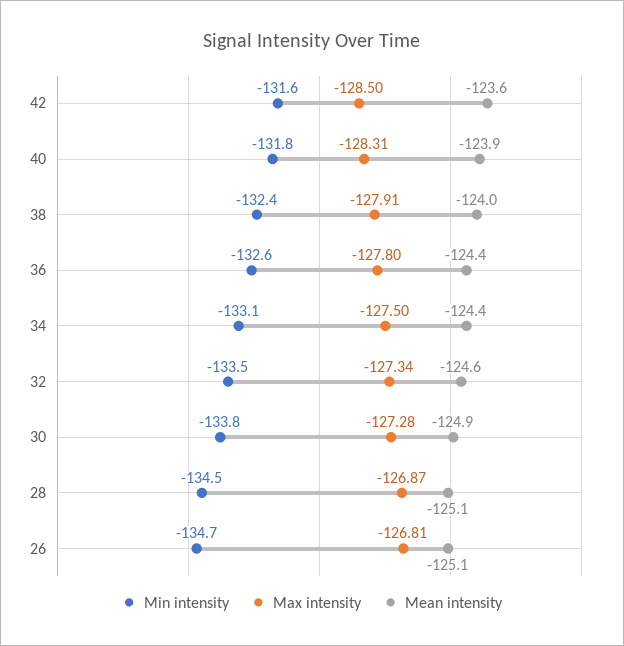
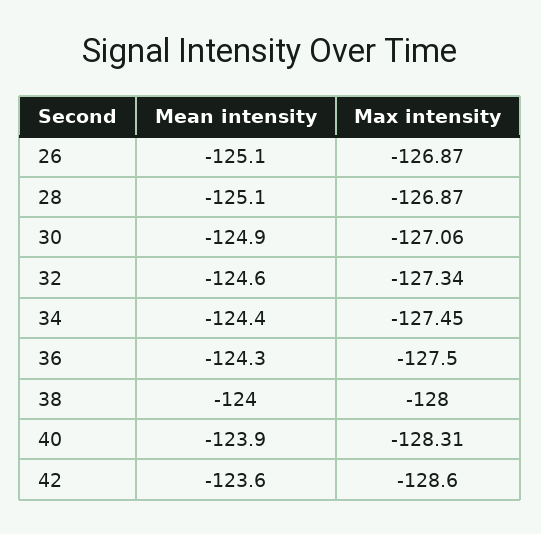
Min intensity, 42: -131.6 -> none
Max intensity, 42: -128.5 -> -128.6
Min intensity, 40: -131.8 -> none
Min intensity, 38: -132.4 -> none
Max intensity, 38: -127.91 -> -128
Min intensity, 36: -132.6 -> none
Max intensity, 36: -127.8 -> -127.5
Mean intensity, 36: -124.4 -> -124.3
Min intensity, 34: -133.1 -> none
Max intensity, 34: -127.5 -> -127.45
Min intensity, 32: -133.5 -> none
Min intensity, 30: -133.8 -> none
Max intensity, 30: -127.28 -> -127.06
Min intensity, 28: -134.5 -> none
Min intensity, 26: -134.7 -> none
Max intensity, 26: -126.81 -> -126.87

